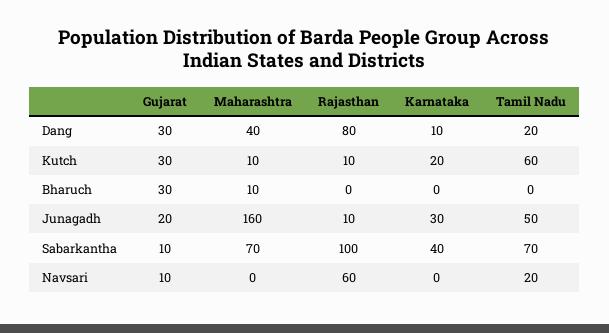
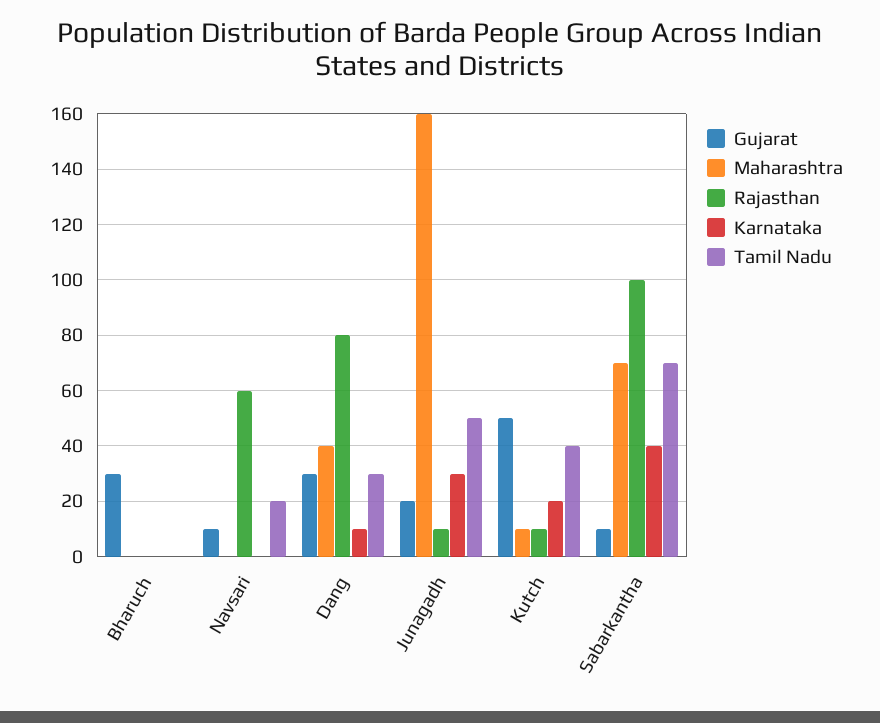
Tamil Nadu, Dang: 20 -> 30
Gujarat, Kutch: 30 -> 50
Tamil Nadu, Kutch: 60 -> 40
Maharashtra, Bharuch: 10 -> 0

